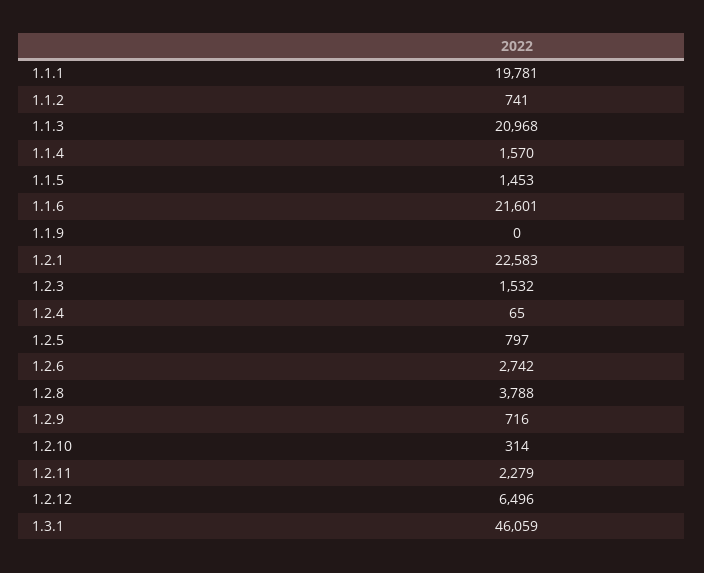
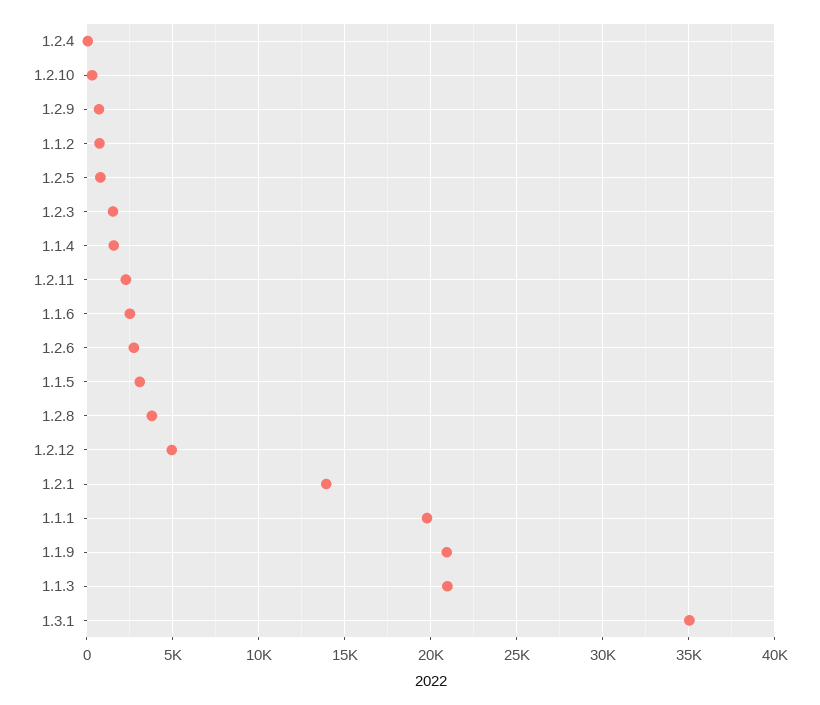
1.1.5: 1453 -> 3000
1.1.6: 21601 -> 2500
1.1.9: 0 -> 21000
1.2.1: 22583 -> 14000
1.2.12: 6496 -> 5000
1.3.1: 46059 -> 35000

